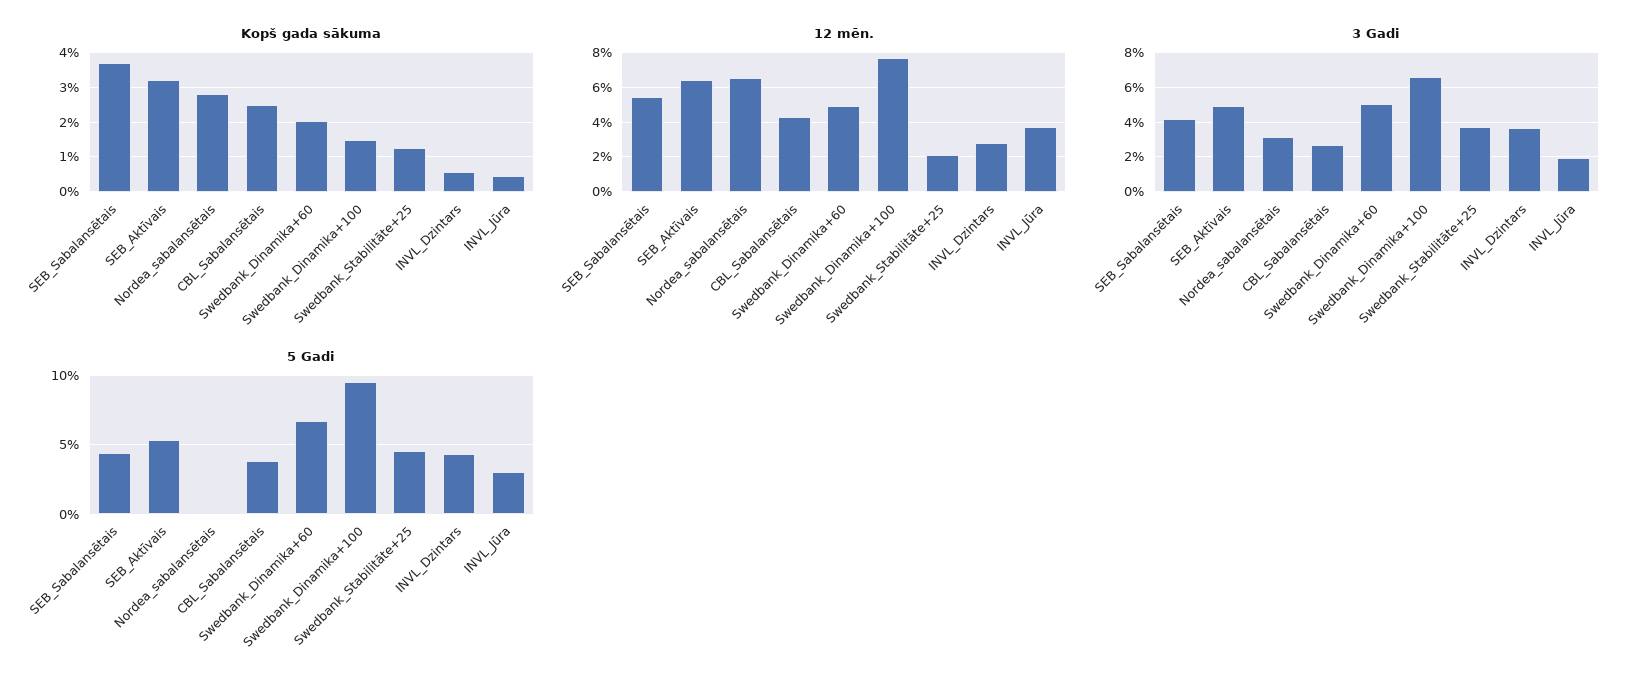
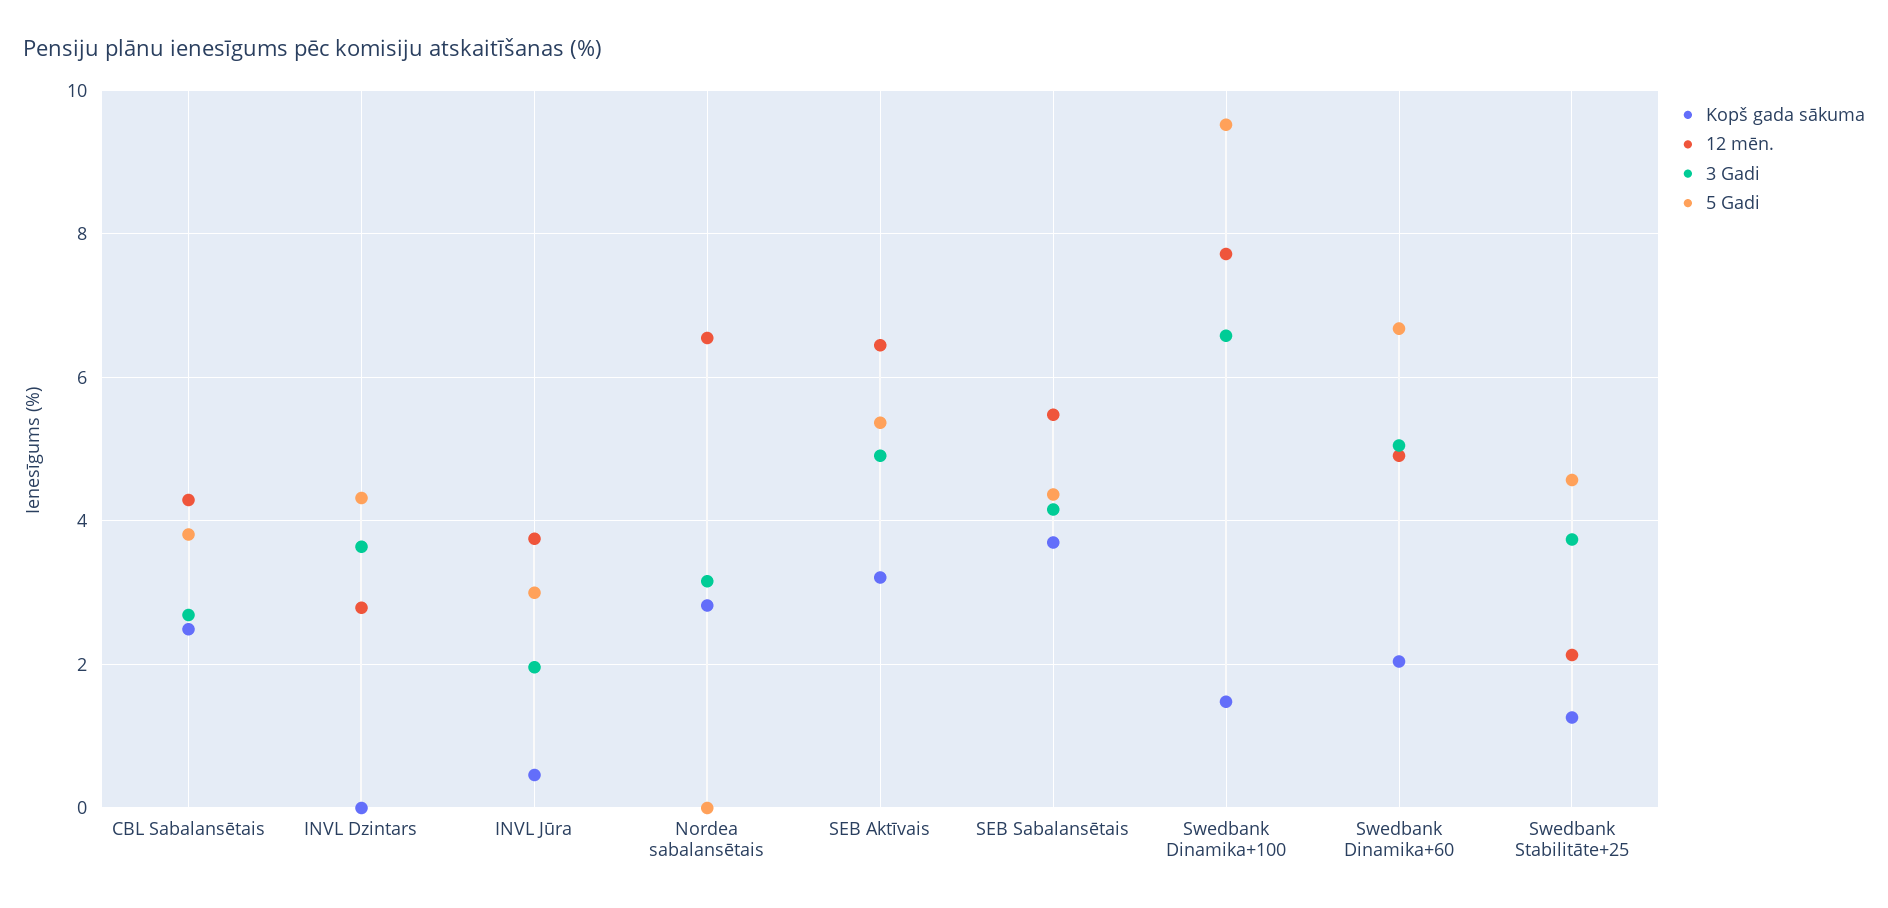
Kopš gada sākuma, INVL_Dzintars: 0.6 -> 0

